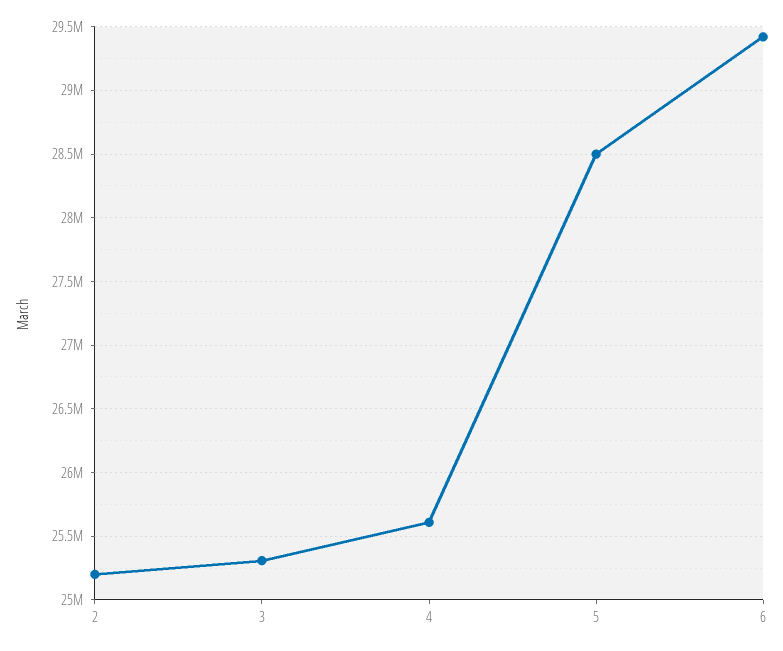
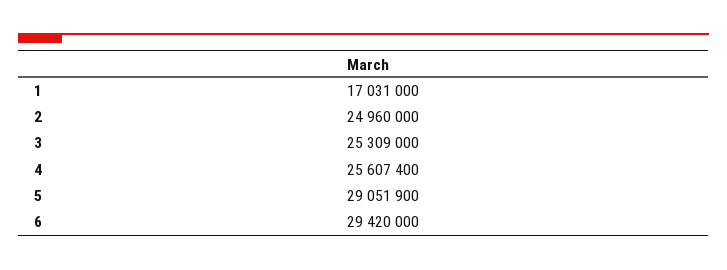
2: 25200000 -> 24960000
5: 28500000 -> 29051900
1: none -> 17031000

